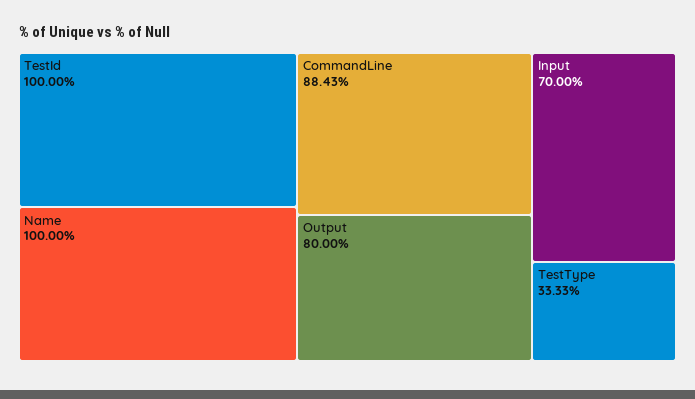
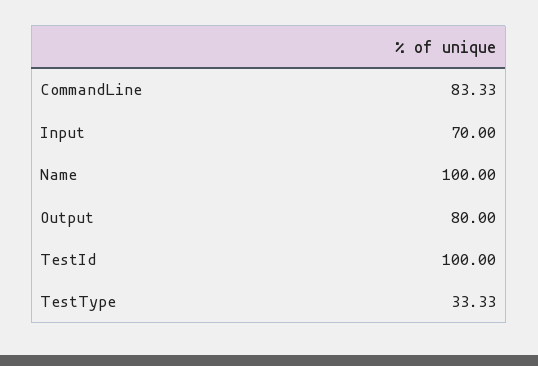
CommandLine: 88.43 -> 83.33

